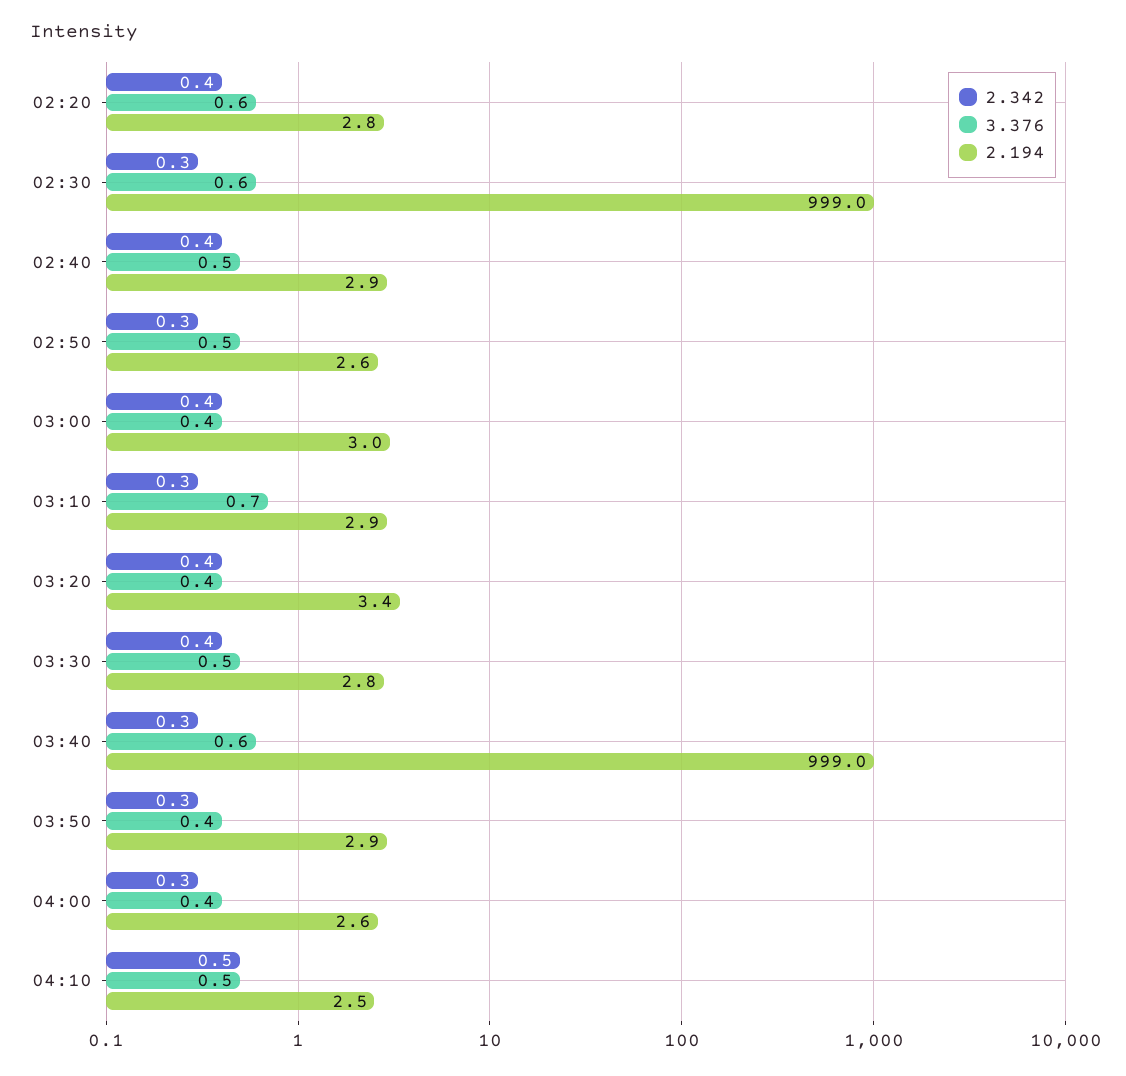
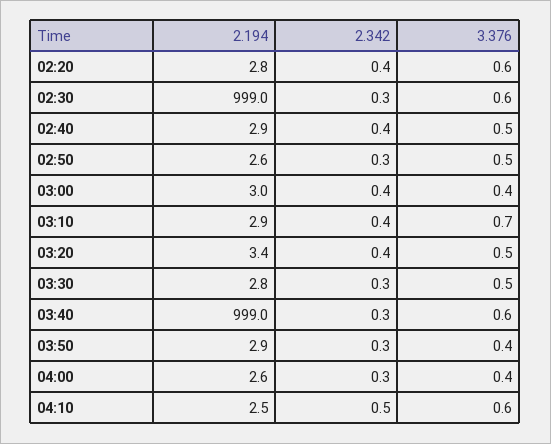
2.342, 03:10: 0.3 -> 0.4
3.376, 03:20: 0.4 -> 0.5
2.342, 03:30: 0.4 -> 0.3
3.376, 04:10: 0.5 -> 0.6

